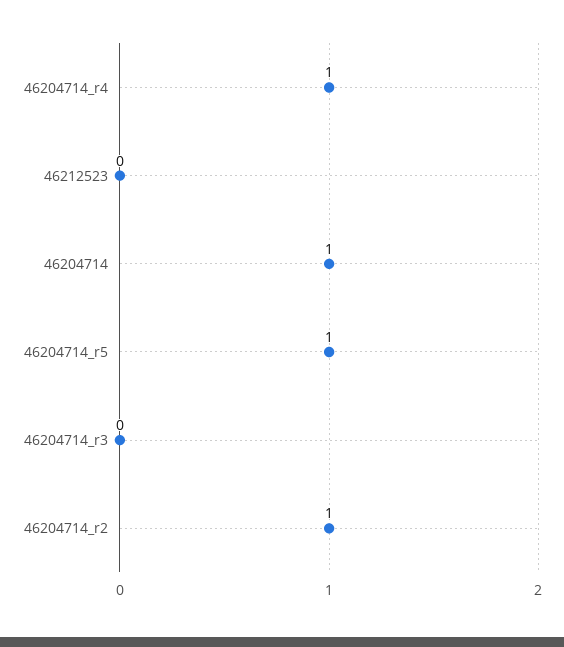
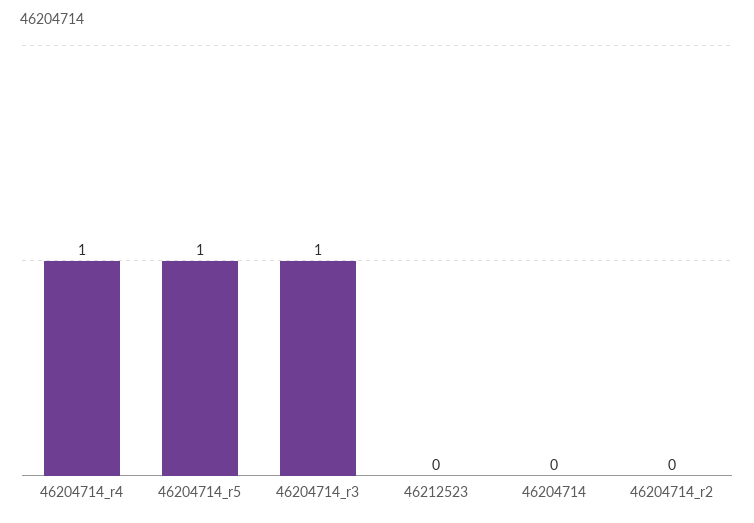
46204714: 1 -> 0
46204714_r3: 0 -> 1
46204714_r2: 1 -> 0

